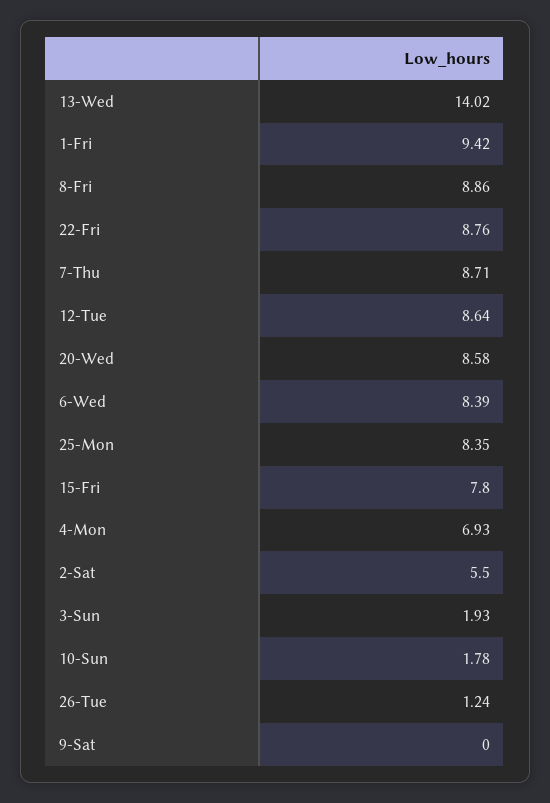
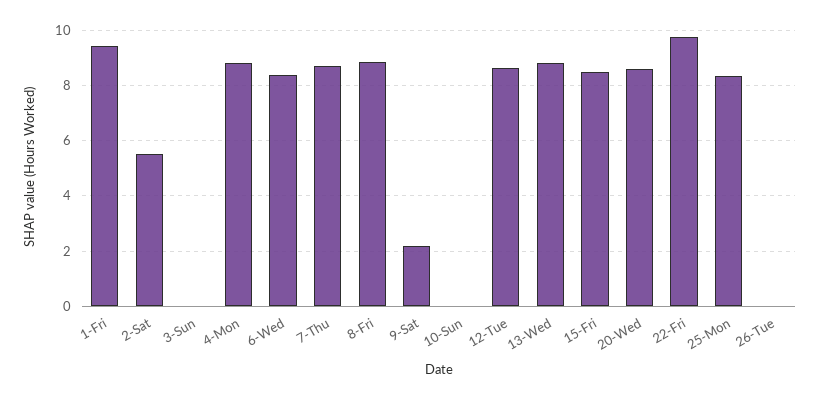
13-Wed: 14.02 -> 8.75
22-Fri: 8.76 -> 9.75
15-Fri: 7.8 -> 8.5
4-Mon: 6.93 -> 8.75
3-Sun: 1.93 -> 0
10-Sun: 1.78 -> 0
26-Tue: 1.24 -> 0
9-Sat: 0 -> 2.25

